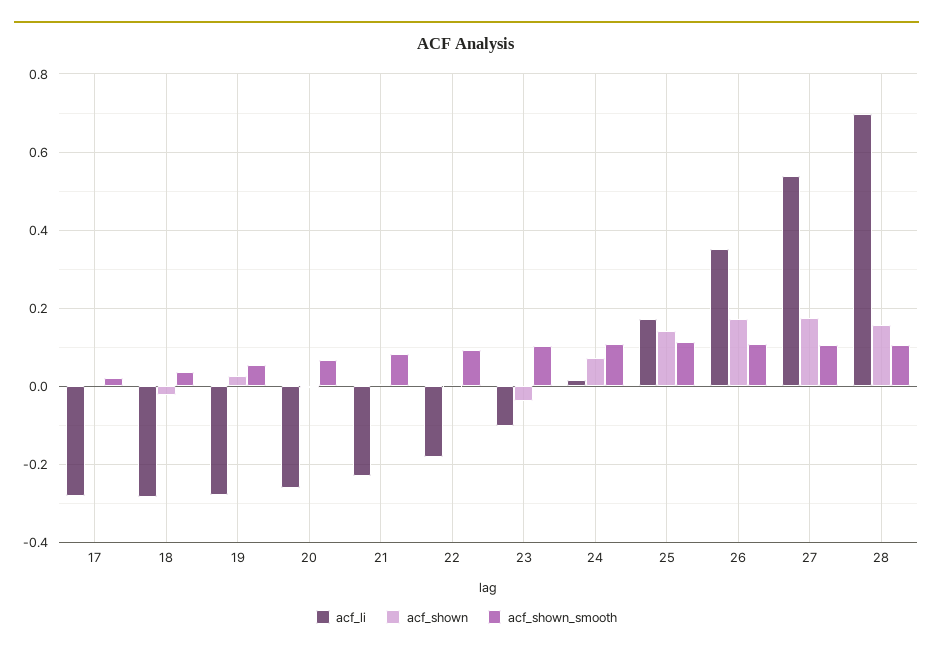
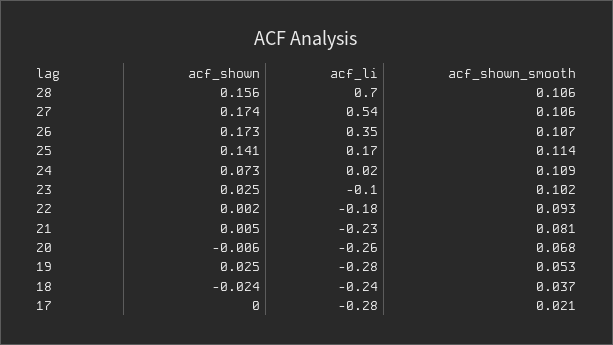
acf_li, 18: -0.28 -> -0.24
acf_shown, 23: -0.04 -> 0.025

